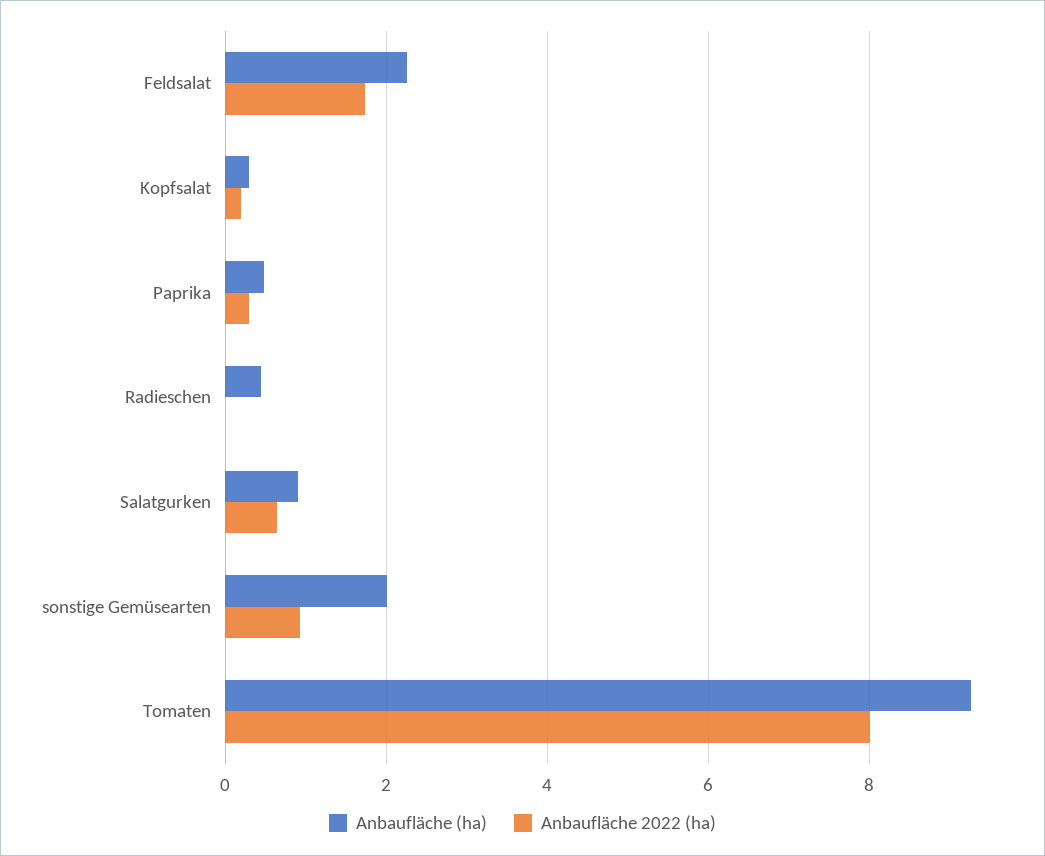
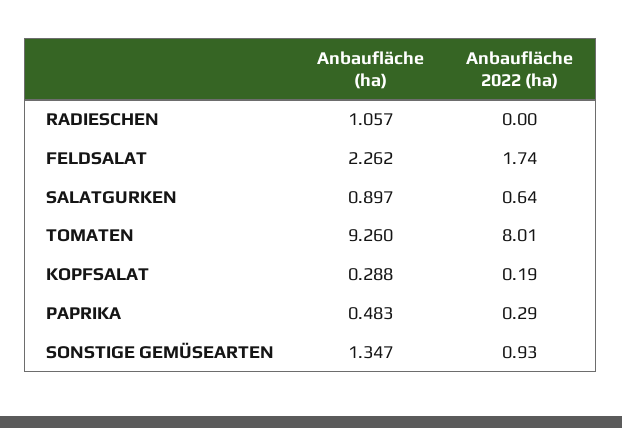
Anbaufläche (ha), Radieschen: 0.4 -> 1.057
Anbaufläche (ha), sonstige Gemüsearten: 2 -> 1.347

